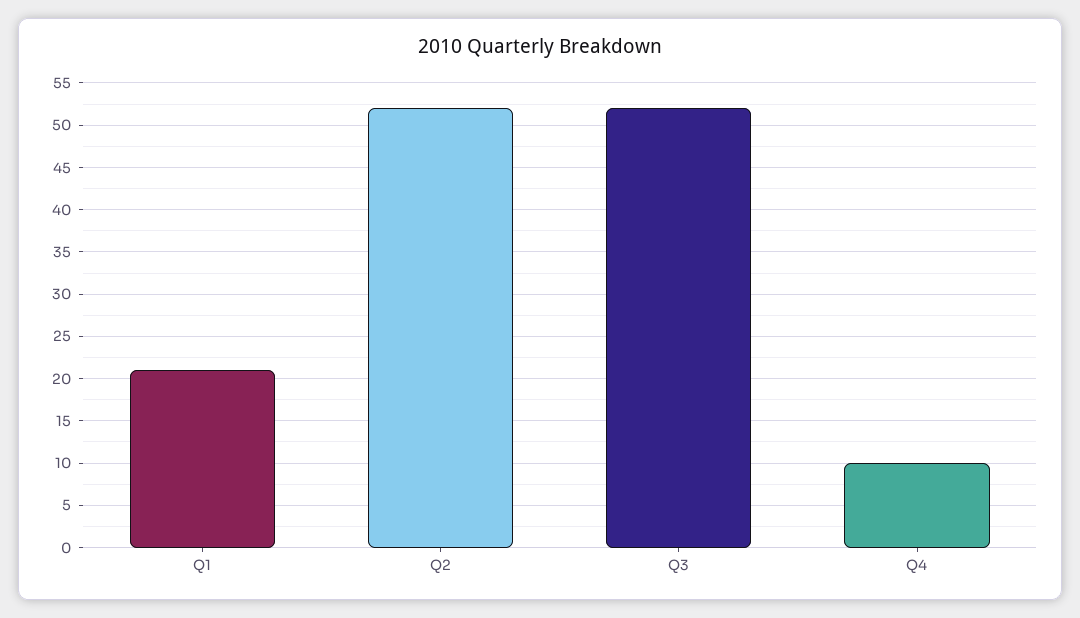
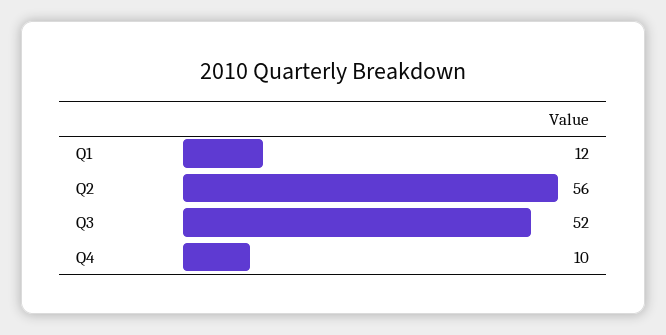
Q1: 21 -> 12
Q2: 52 -> 56

